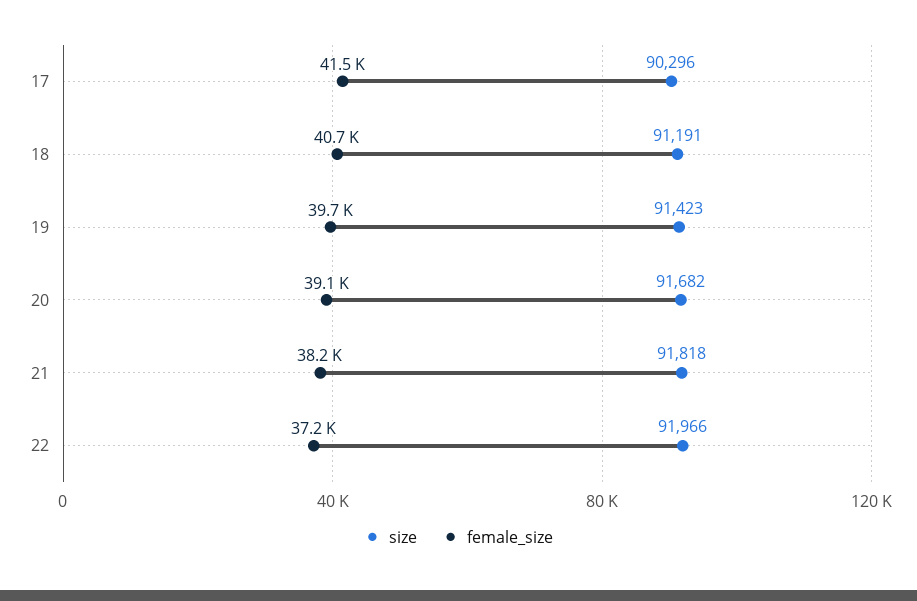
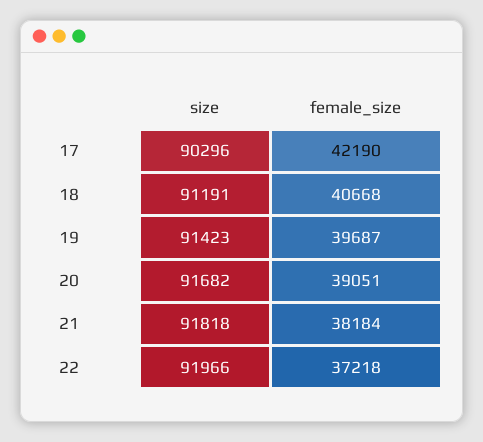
female_size, 17: 41500 -> 42190

